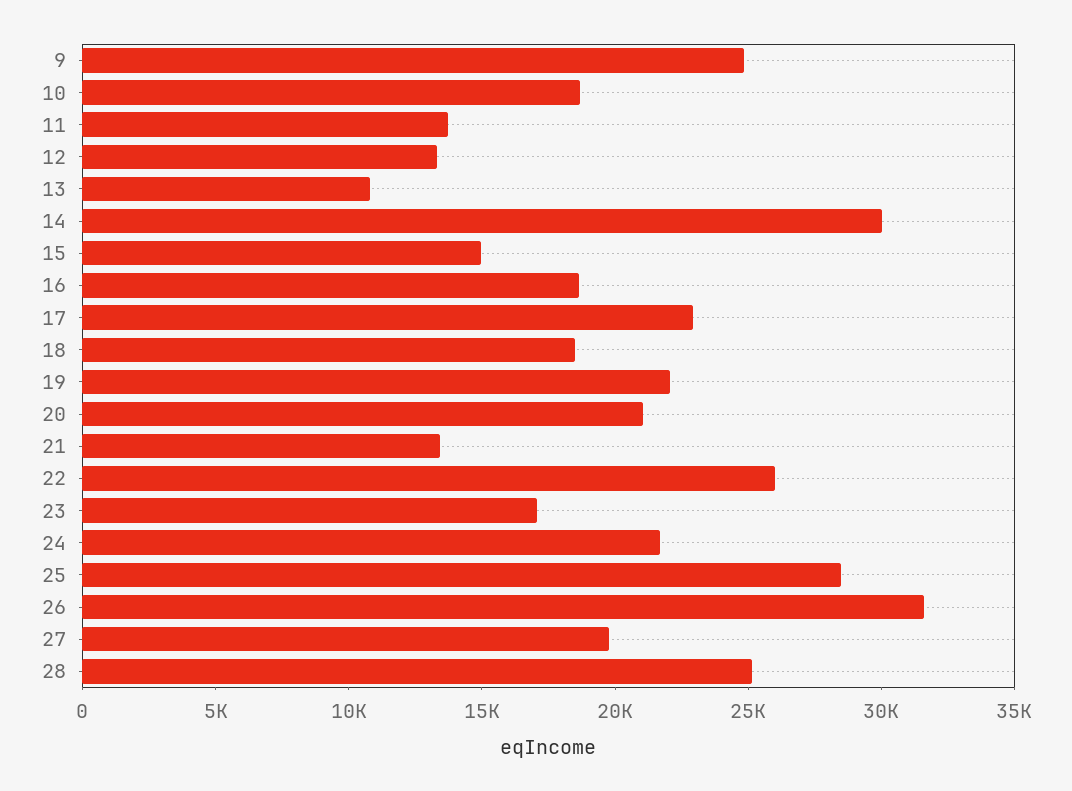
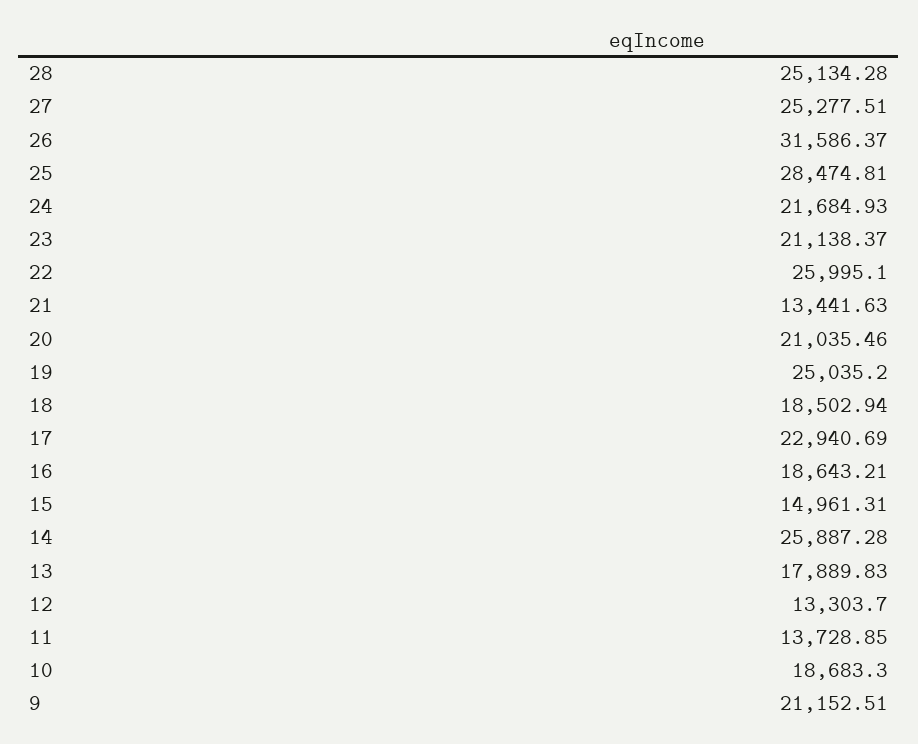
9: 25000 -> 21152.51
13: 11000 -> 17889.83
14: 30000 -> 25887.28
19: 22000 -> 25035.2
23: 17000 -> 21138.37
27: 20000 -> 25277.51

